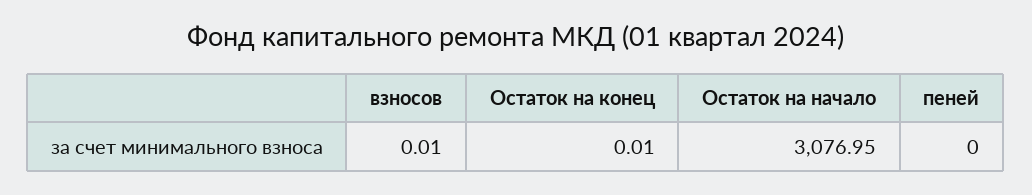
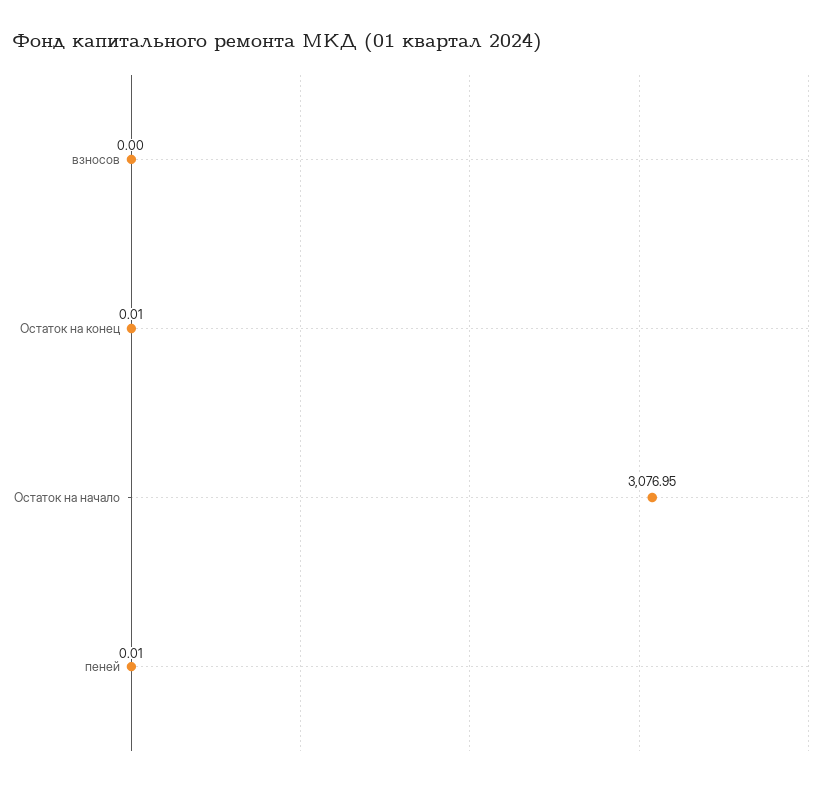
взносов: 0.01 -> 0
пеней: 0 -> 0.01

